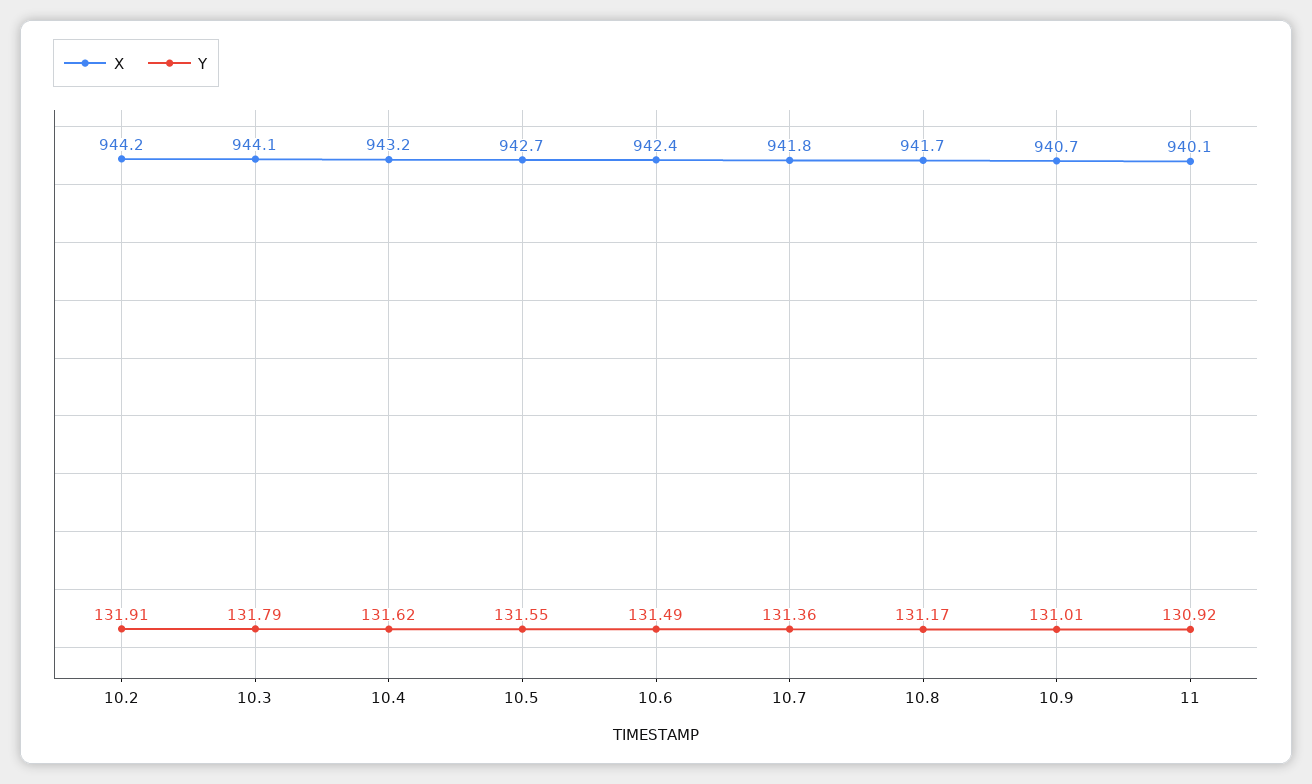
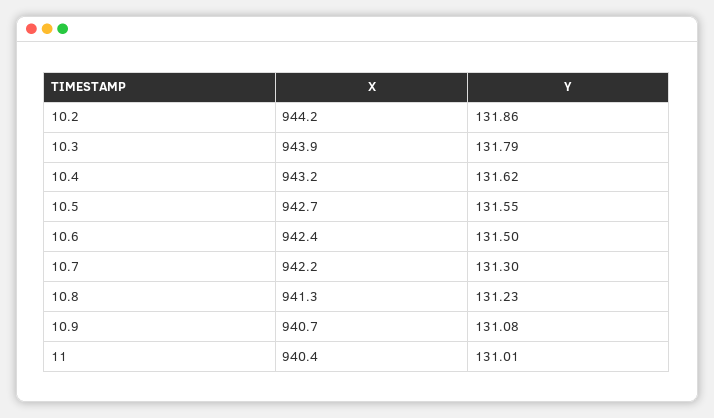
Y, 10.2: 131.91 -> 131.86
X, 10.3: 944.1 -> 943.9
Y, 10.6: 131.49 -> 131.5
X, 10.7: 941.8 -> 942.2
Y, 10.7: 131.36 -> 131.3
X, 10.8: 941.7 -> 941.3
Y, 10.8: 131.17 -> 131.23
Y, 10.9: 131.01 -> 131.08
X, 11: 940.1 -> 940.4
Y, 11: 130.92 -> 131.01

